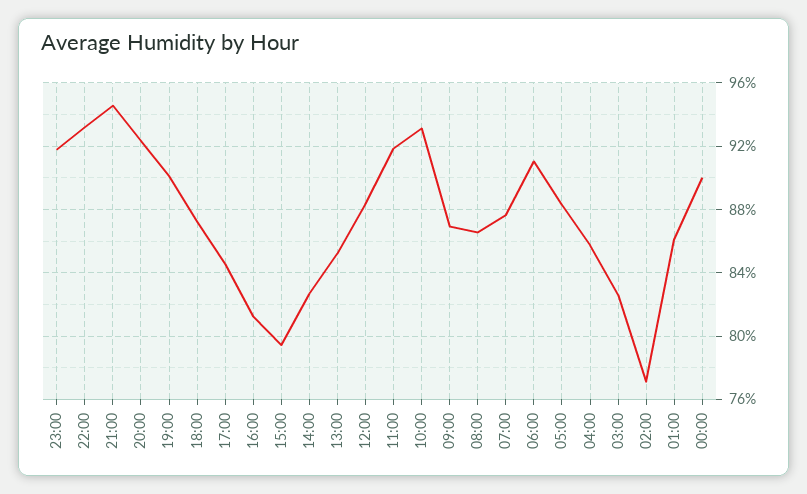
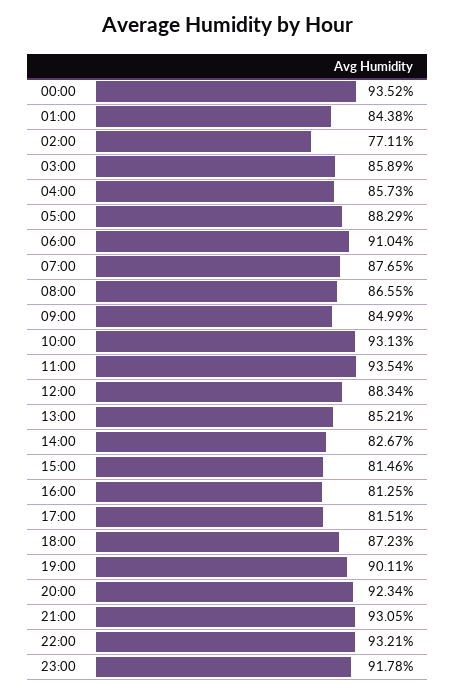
21:00: 94.5 -> 93.05
17:00: 84.5 -> 81.51
15:00: 79.5 -> 81.46
11:00: 92 -> 93.54
09:00: 87 -> 84.99
03:00: 82.5 -> 85.89
01:00: 86 -> 84.38
00:00: 90 -> 93.52

